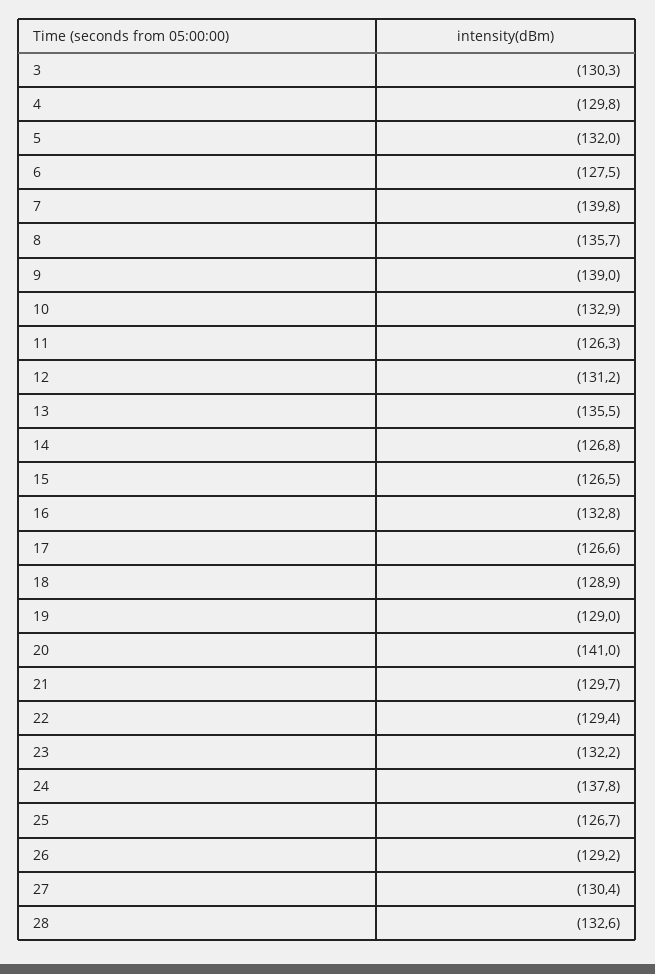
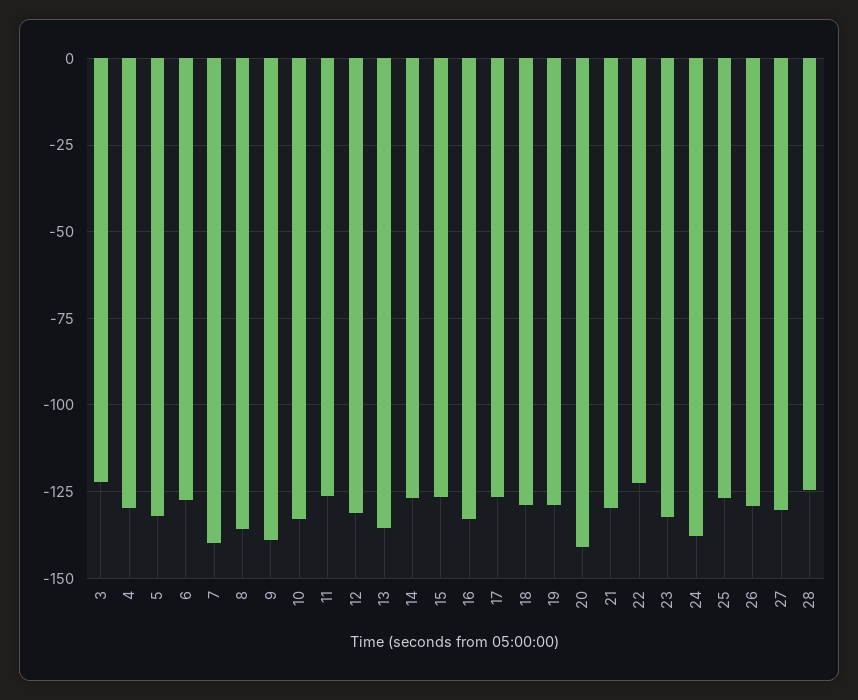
3: -130.3 -> -122.5
22: -129.4 -> -122.5
28: -132.6 -> -125

